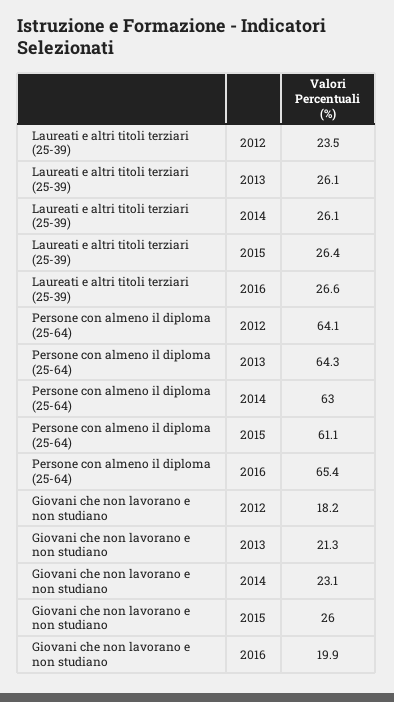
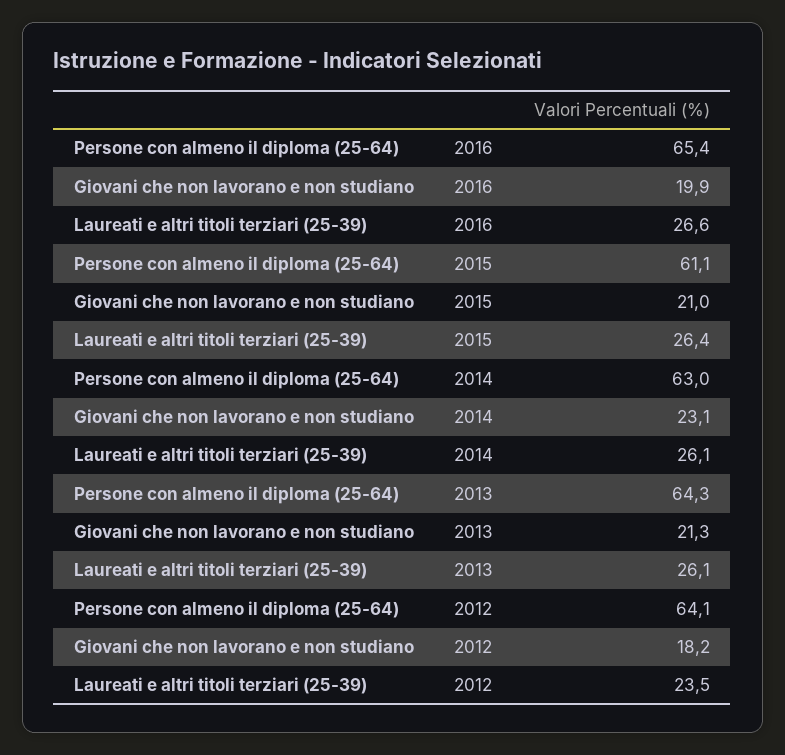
Giovani che non lavorano e non studiano, 2015: 26 -> 21

